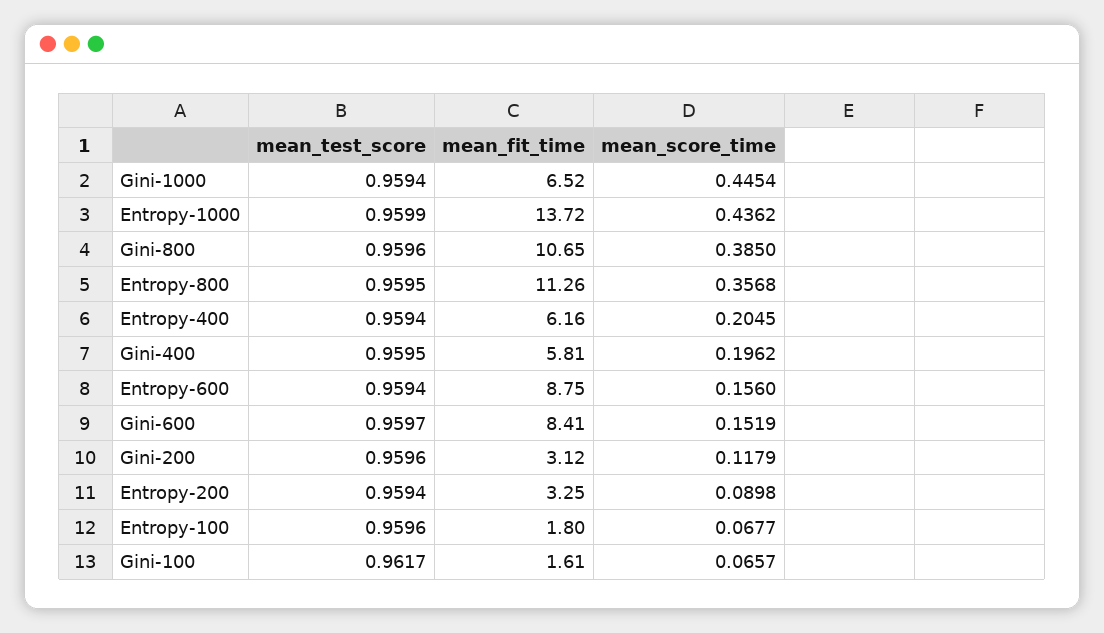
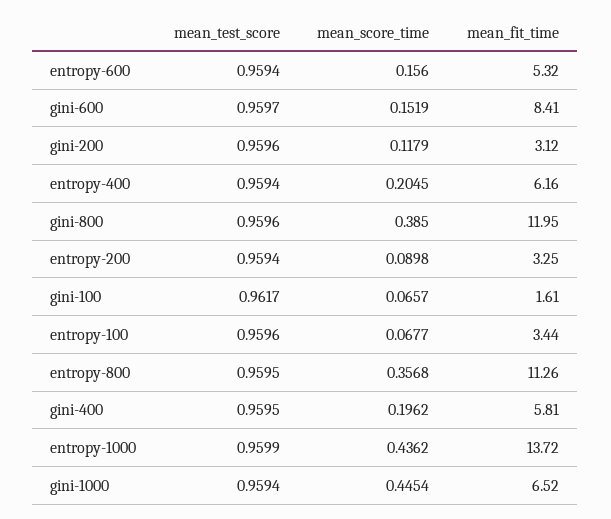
mean_fit_time, Gini-800: 10.65 -> 11.95
mean_fit_time, Entropy-600: 8.75 -> 5.32
mean_fit_time, Entropy-100: 1.8 -> 3.44

